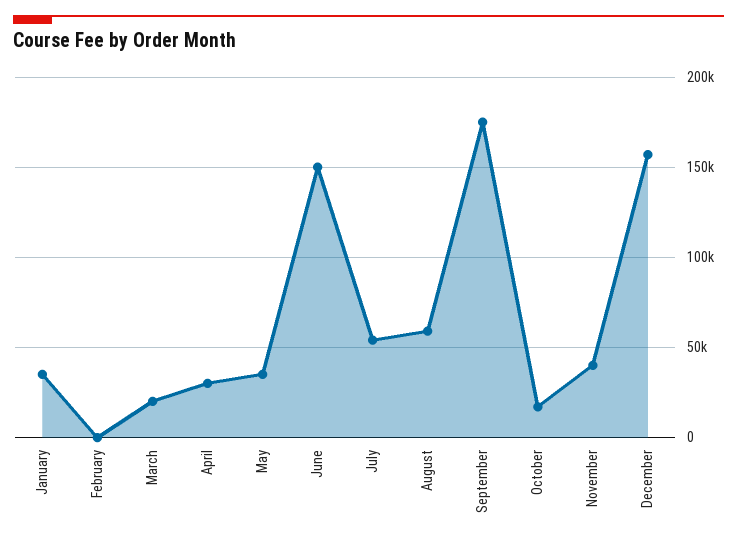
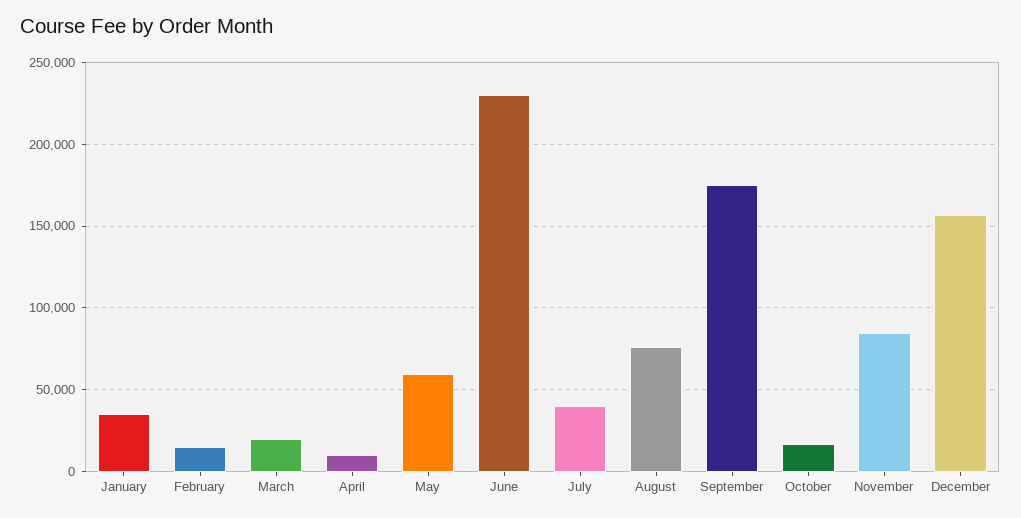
February: 0 -> 15000
April: 30000 -> 10000
May: 35000 -> 60000
June: 150000 -> 230000
July: 55000 -> 40000
August: 60000 -> 75000
November: 40000 -> 85000

